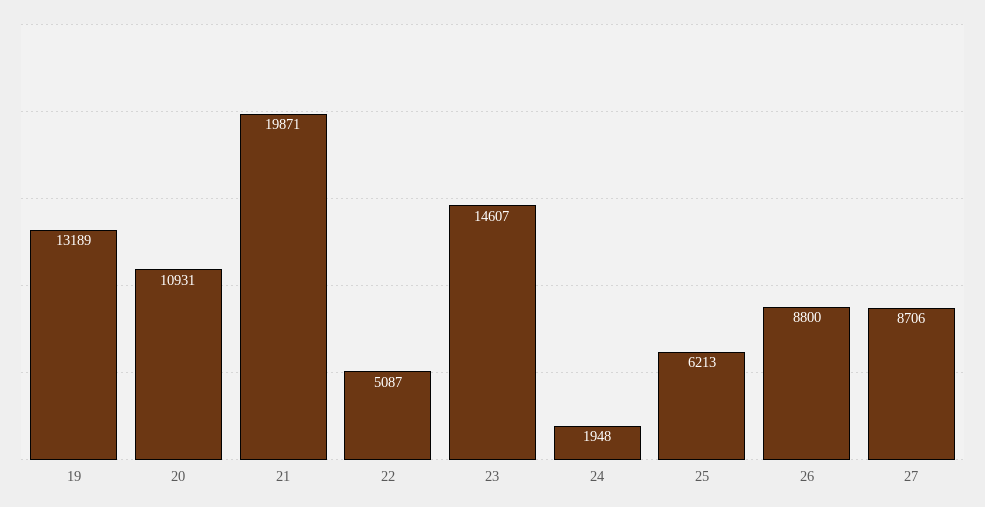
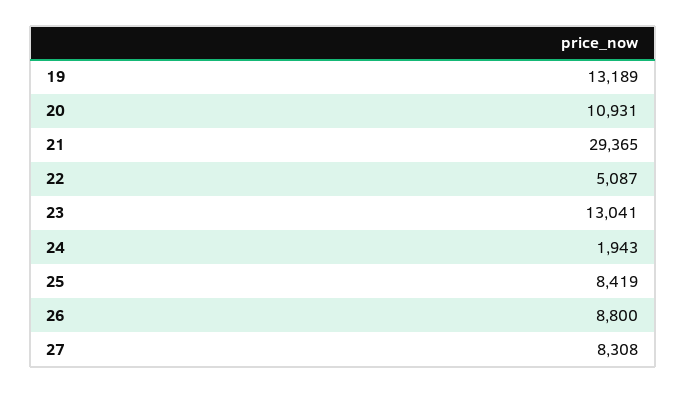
21: 19871 -> 29365
23: 14607 -> 13041
24: 1948 -> 1943
25: 6213 -> 8419
27: 8706 -> 8308

